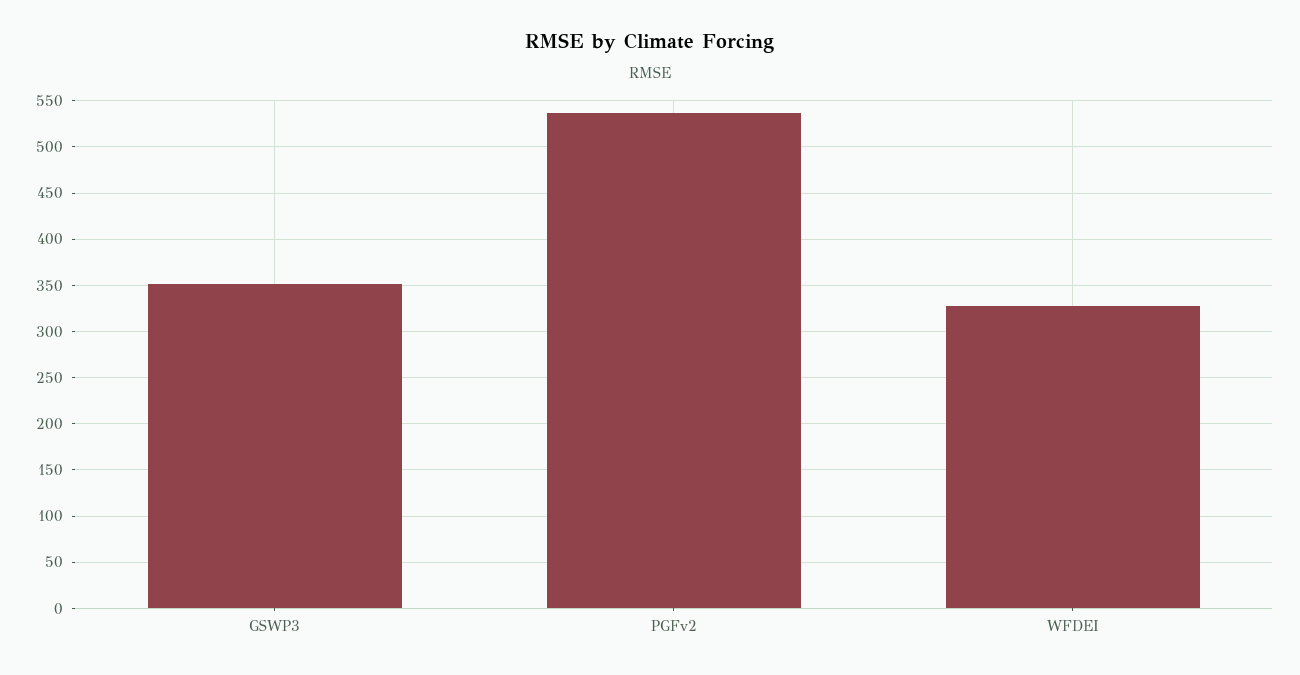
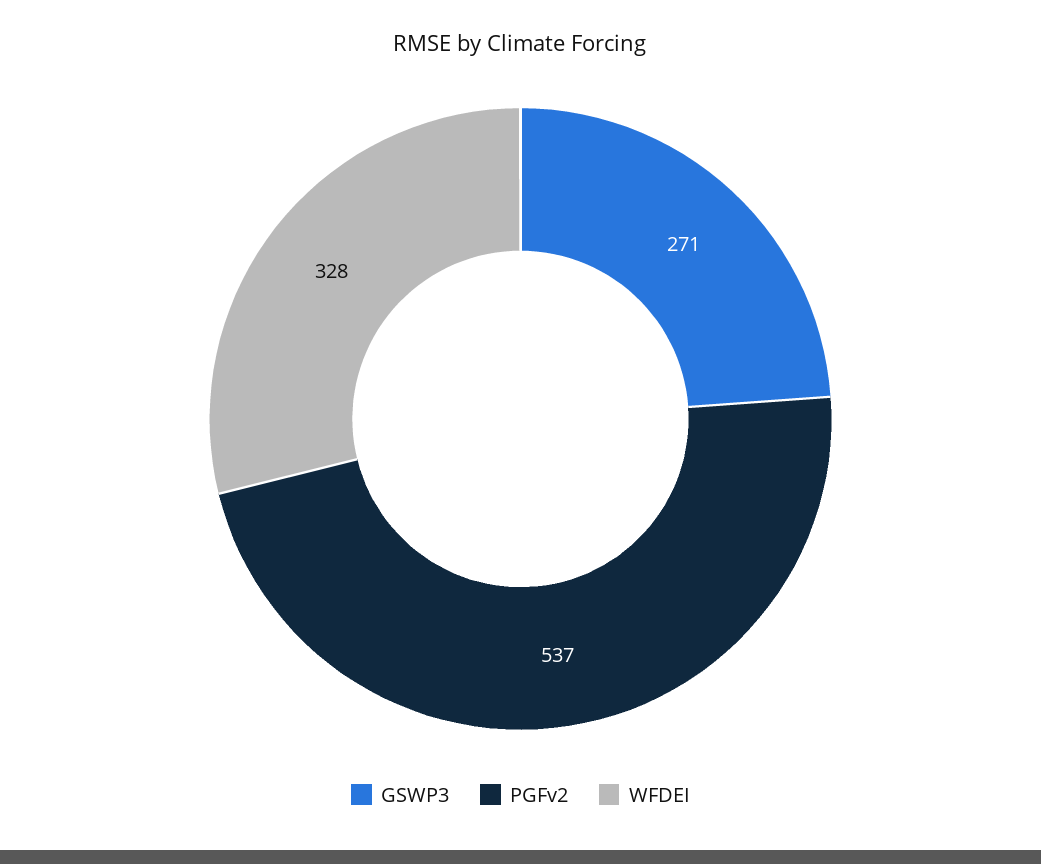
GSWP3: 350 -> 271

